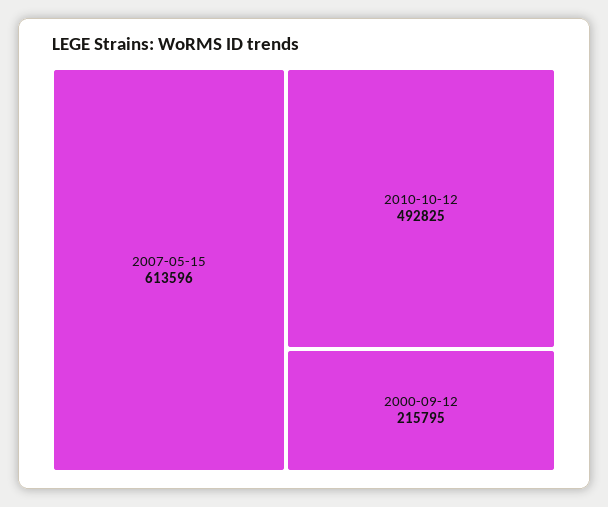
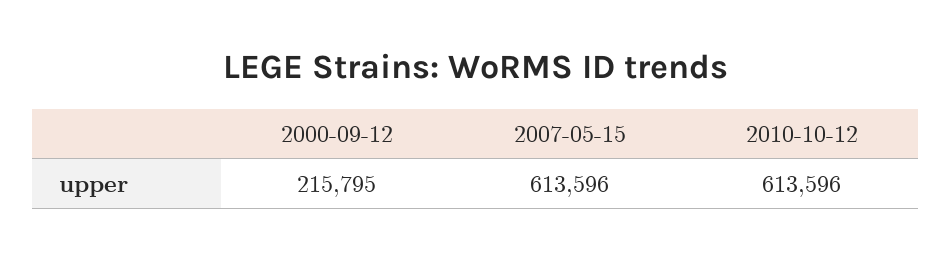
2010-10-12: 492825 -> 613596

